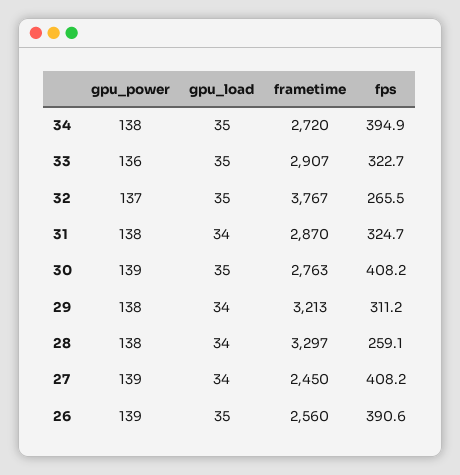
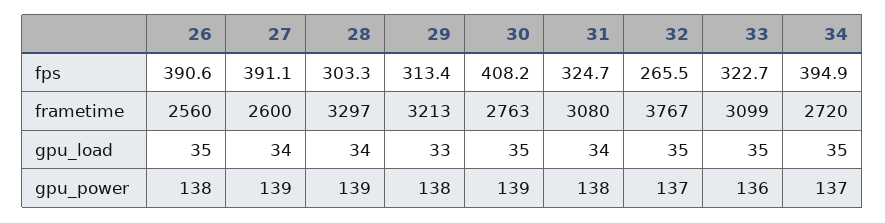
gpu_power, 34: 138 -> 137
frametime, 33: 2907 -> 3099
frametime, 31: 2870 -> 3080
gpu_load, 29: 34 -> 33
fps, 29: 311.2 -> 313.4
gpu_power, 28: 138 -> 139
fps, 28: 259.1 -> 303.3
frametime, 27: 2450 -> 2600
fps, 27: 408.2 -> 391.1
gpu_power, 26: 139 -> 138

